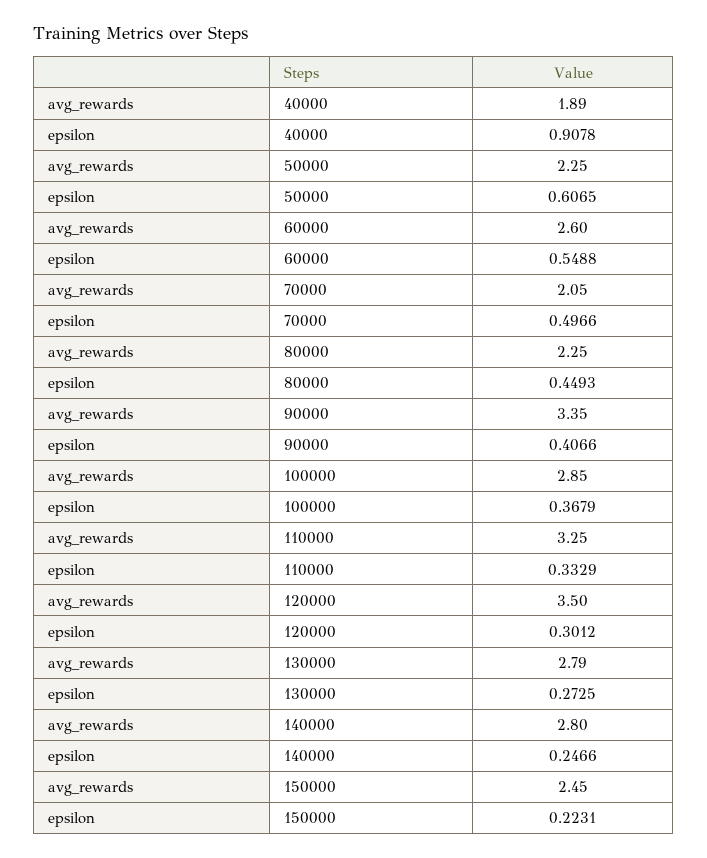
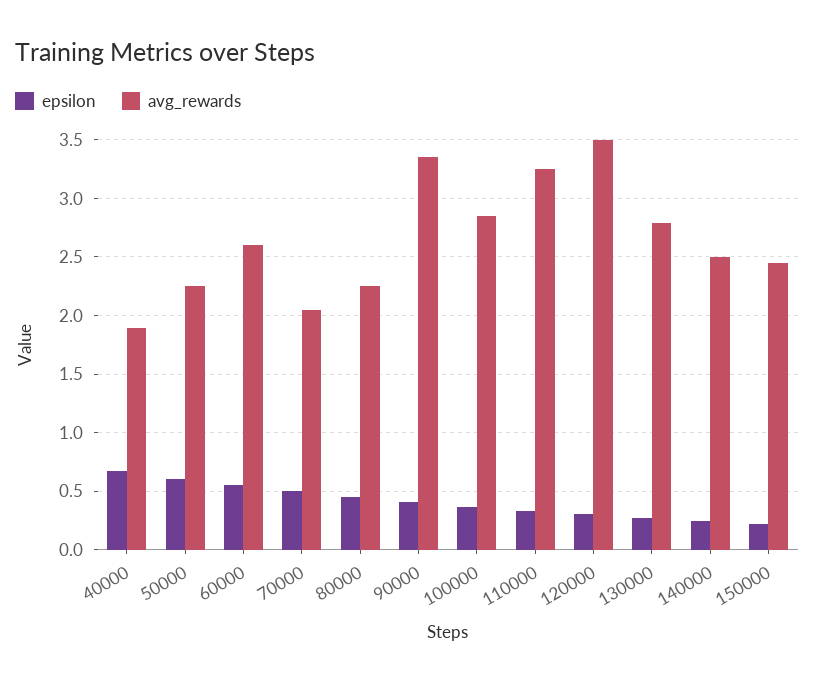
epsilon, 40000: 0.9078 -> 0.7
avg_rewards, 140000: 2.8 -> 2.5

